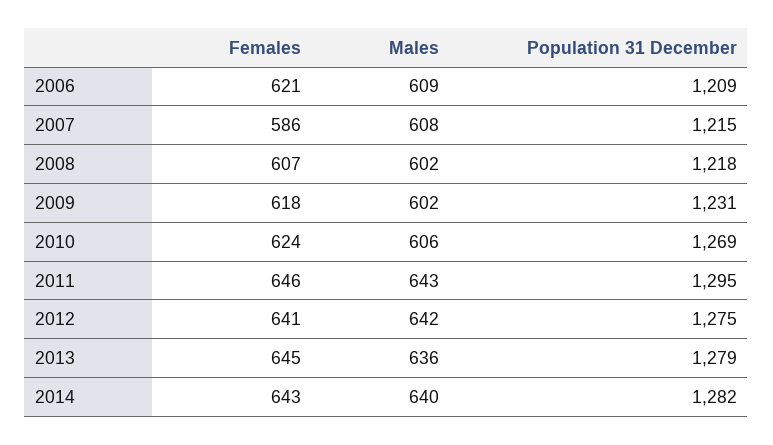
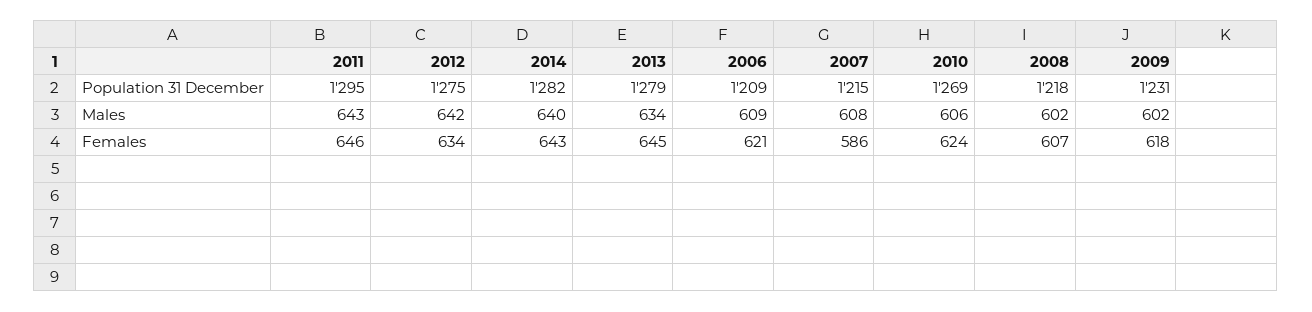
Females, 2012: 641 -> 634
Males, 2013: 636 -> 634

